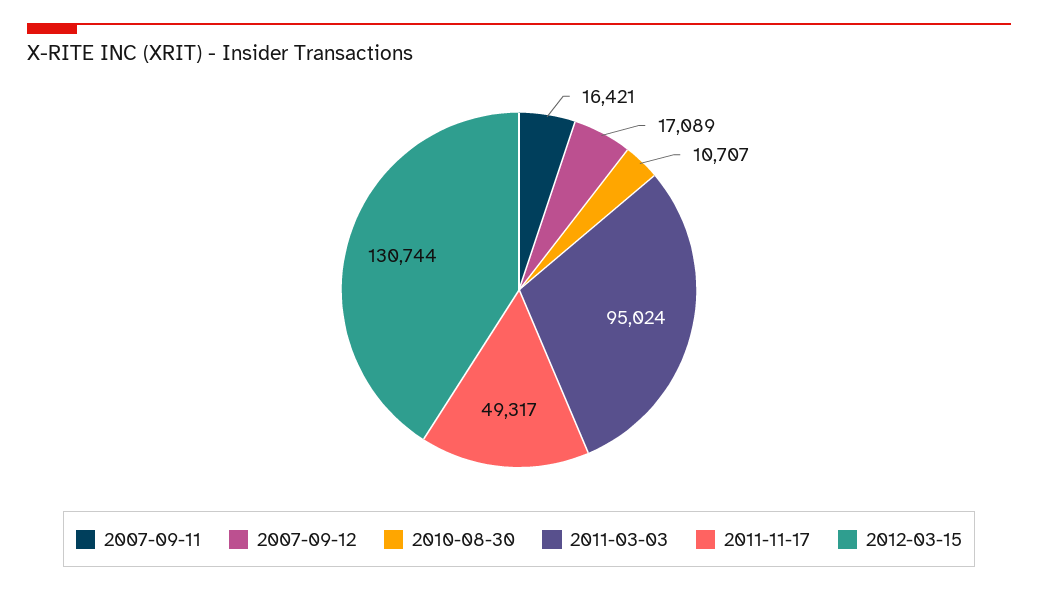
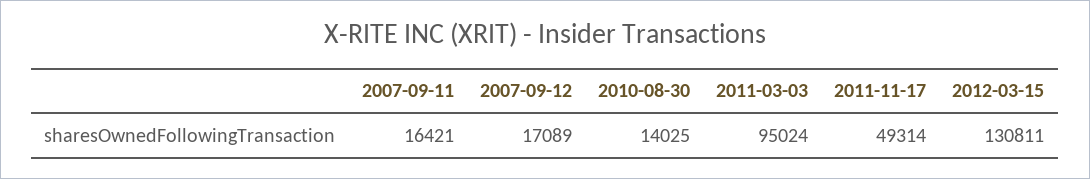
2010-08-30: 10707 -> 14025
2011-11-17: 49317 -> 49314
2012-03-15: 130744 -> 130811

